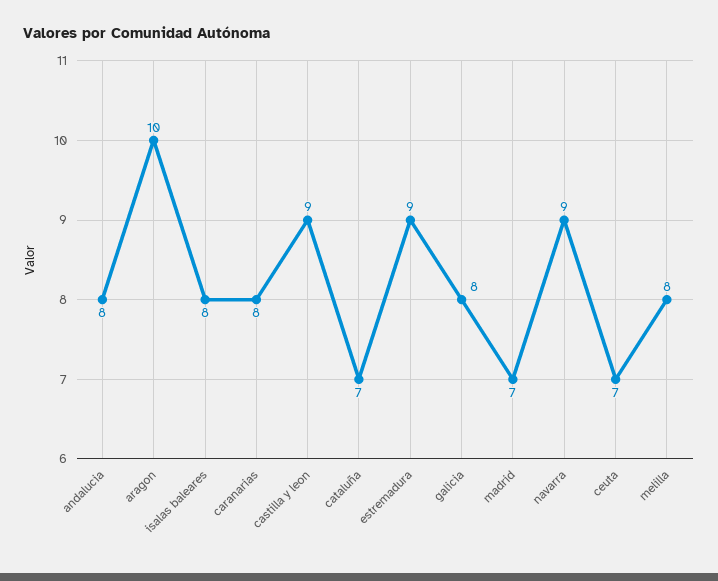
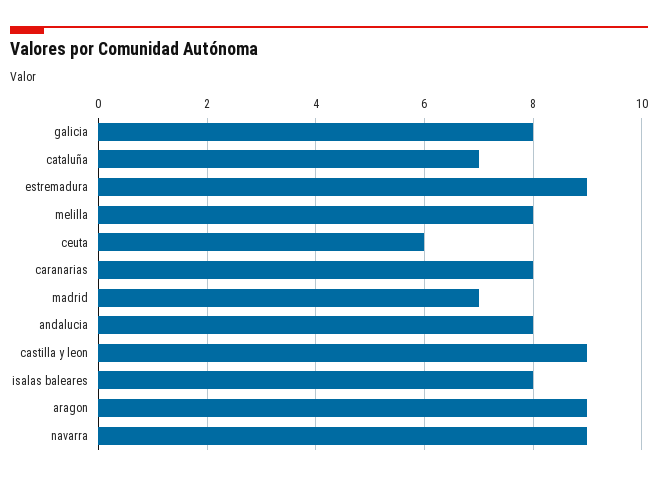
aragon: 10 -> 9
ceuta: 7 -> 6

